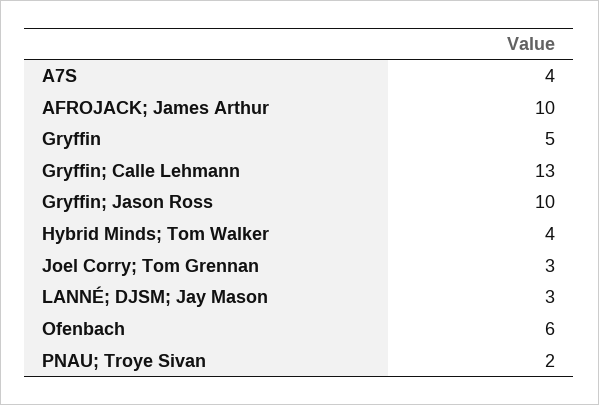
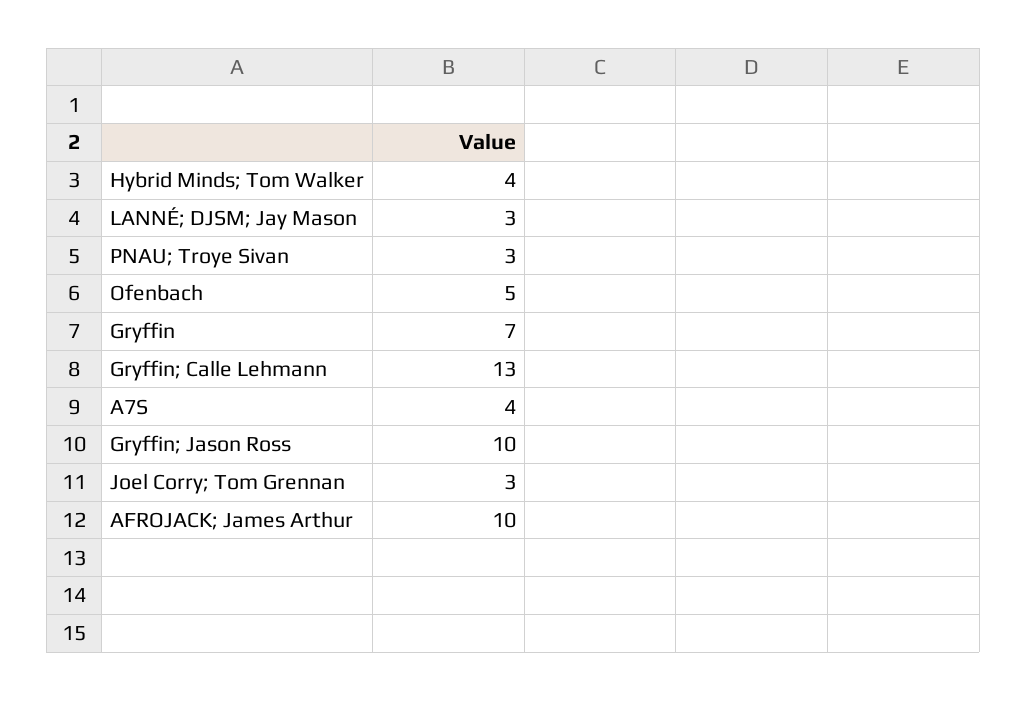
Gryffin: 5 -> 7
Ofenbach: 6 -> 5
PNAU; Troye Sivan: 2 -> 3

